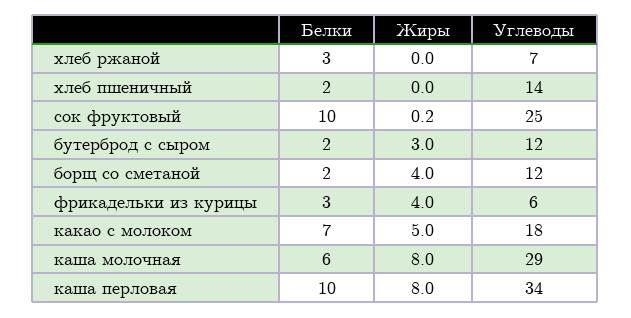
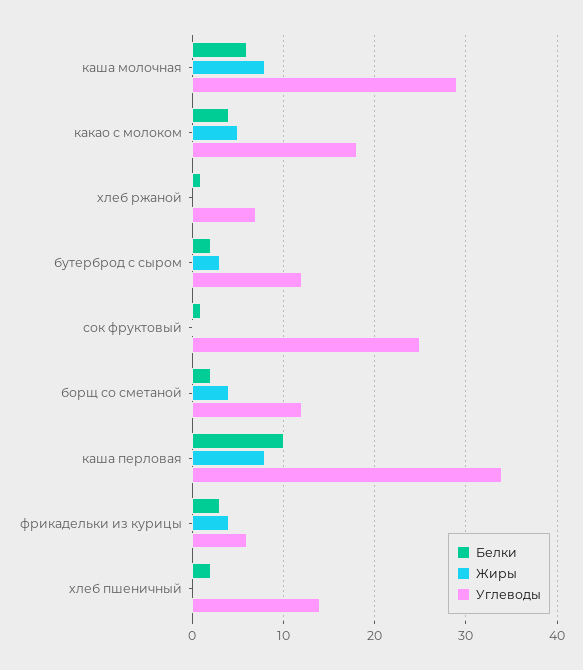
Белки, хлеб ржаной: 3 -> 1
Белки, сок фруктовый: 10 -> 1
Белки, какао с молоком: 7 -> 4

